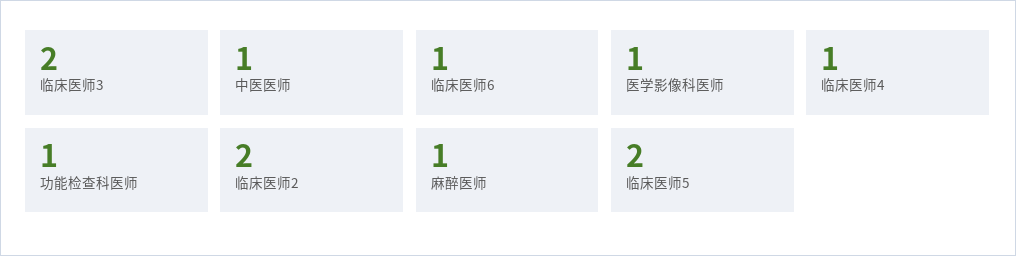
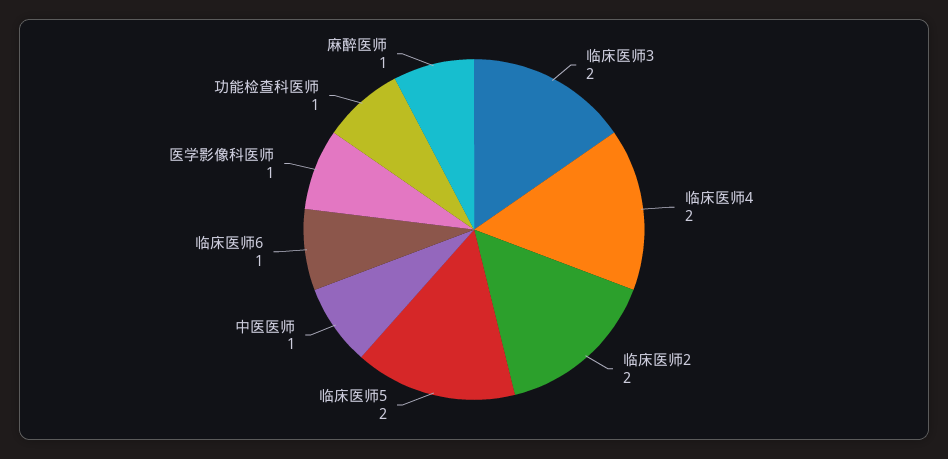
临床医师4: 1 -> 2

